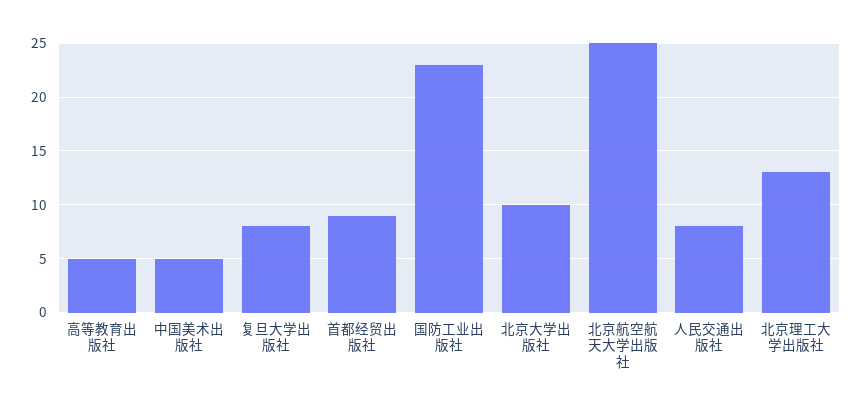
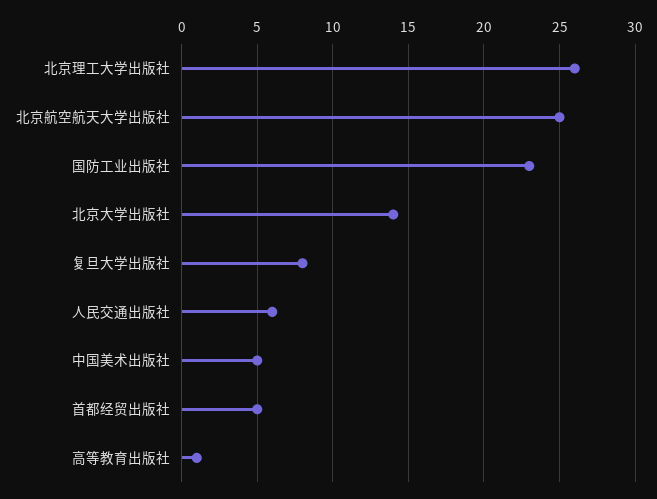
高等教育出版社: 5 -> 1
首都经贸出版社: 9 -> 5
北京大学出版社: 10 -> 14
人民交通出版社: 8 -> 6
北京理工大学出版社: 13 -> 26

